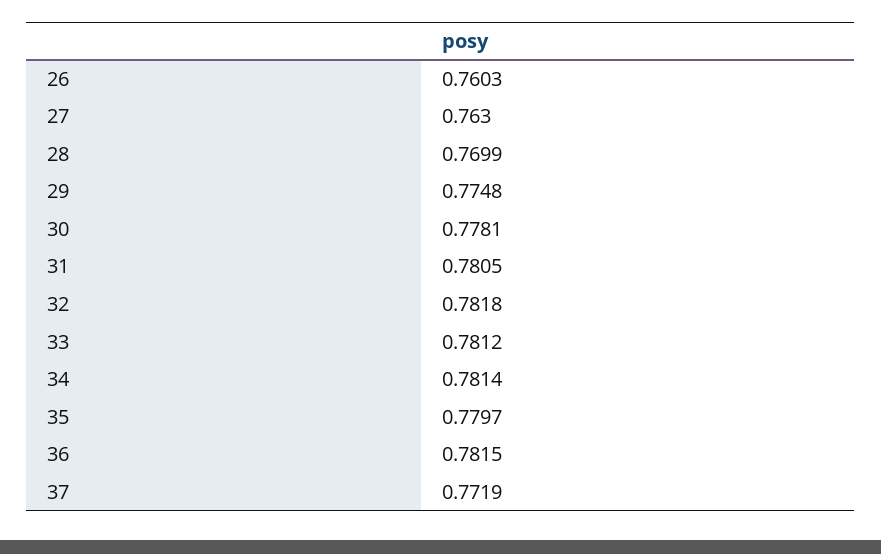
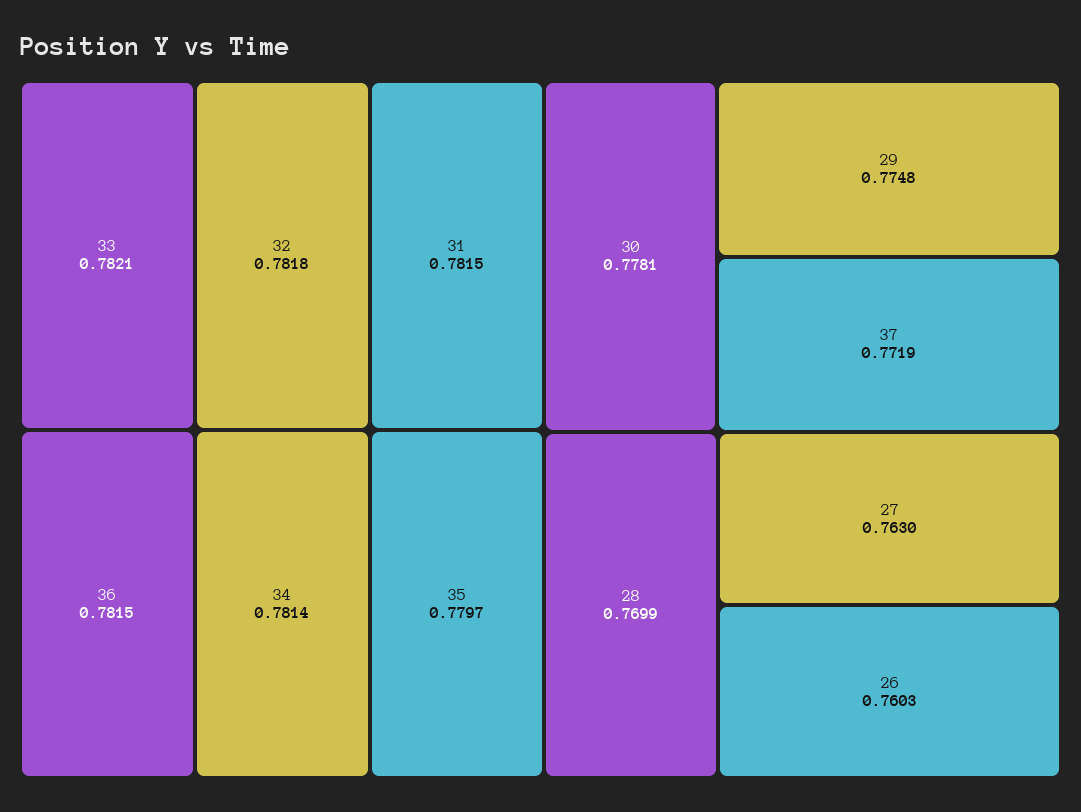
31: 0.7805 -> 0.7815
33: 0.7812 -> 0.7821

